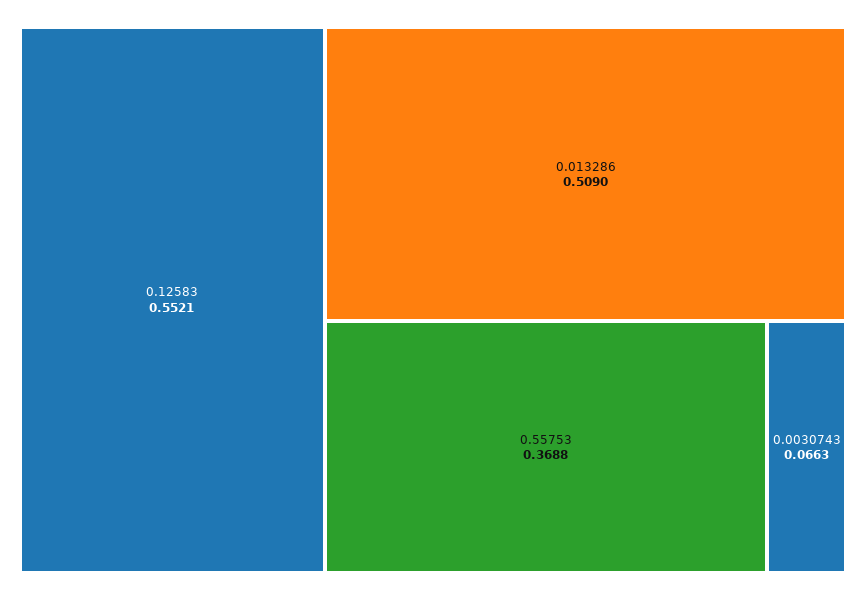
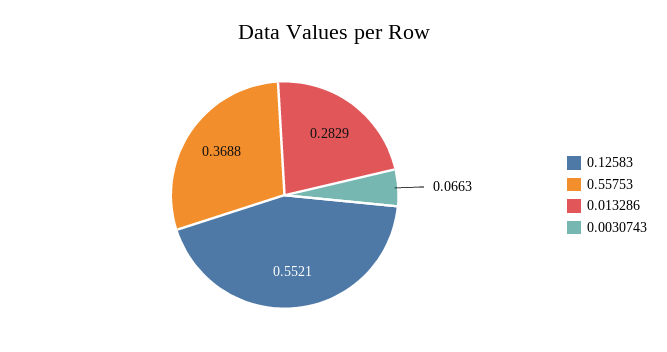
0.013286: 0.509 -> 0.2829

